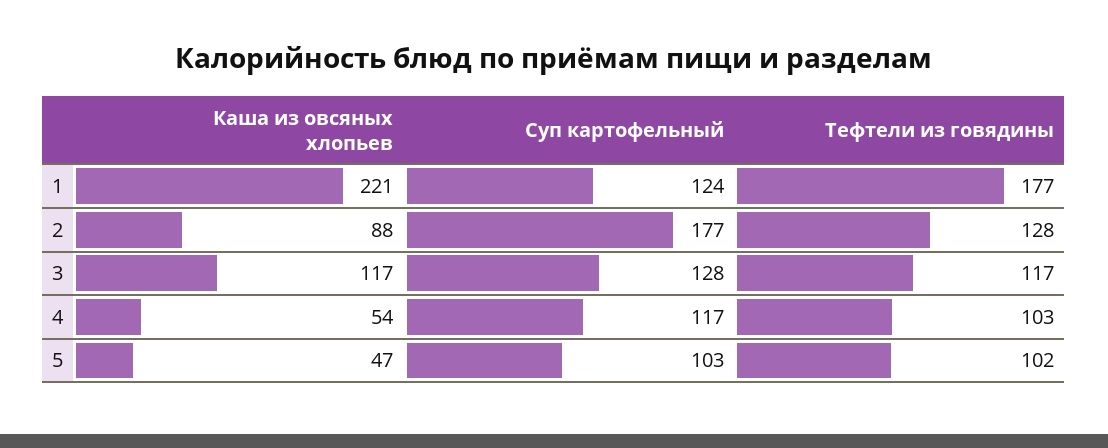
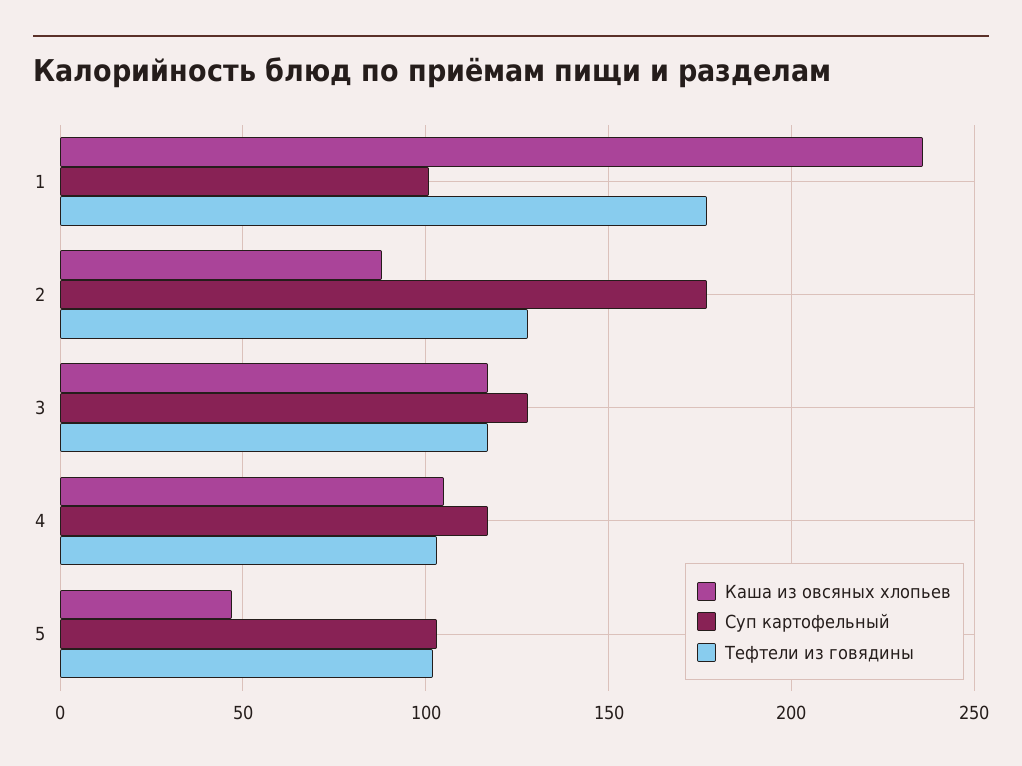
Каша из овсяных хлопьев, 1: 221 -> 235
Суп картофельный, 1: 124 -> 100
Каша из овсяных хлопьев, 4: 54 -> 105

